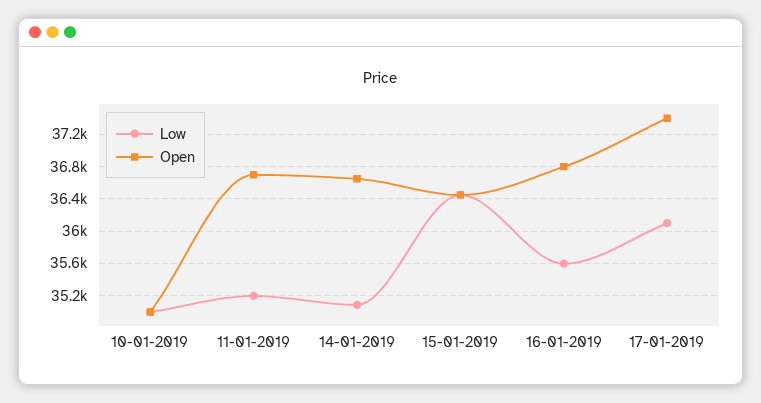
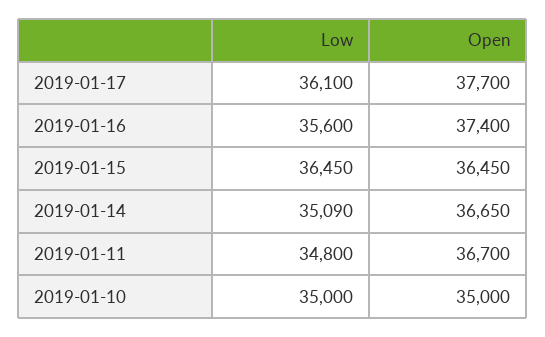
Low, 11-01-2019: 35200 -> 34800
Open, 16-01-2019: 36800 -> 37400
Open, 17-01-2019: 37400 -> 37700

